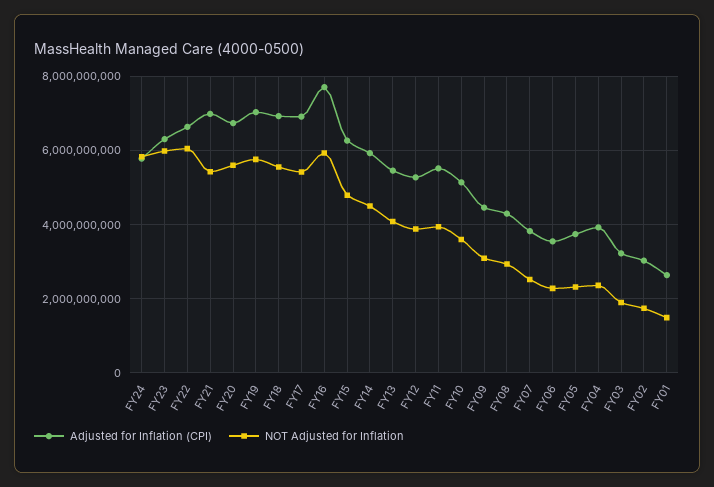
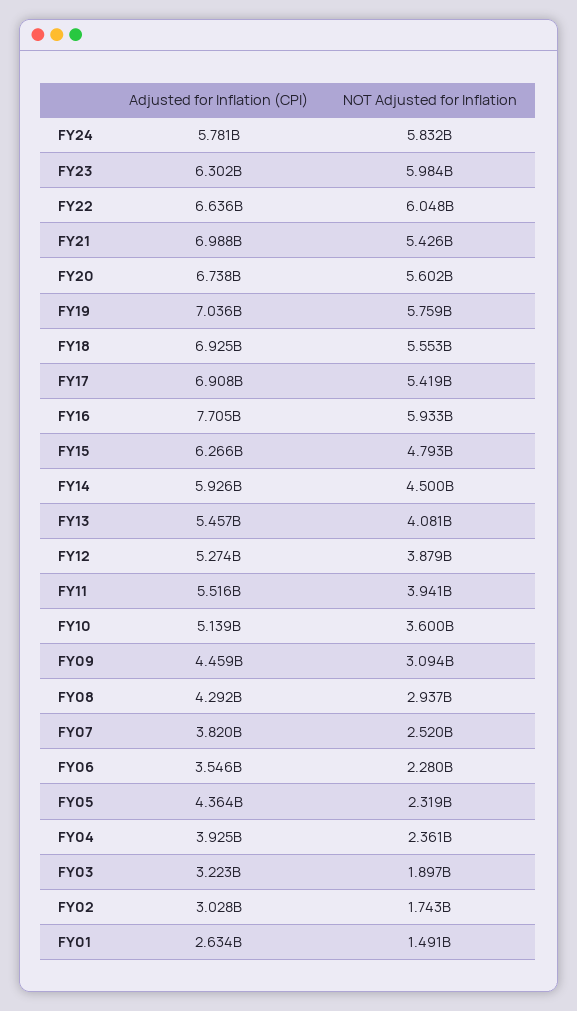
Adjusted for Inflation (CPI), FY05: 3800000000 -> 4364000000

